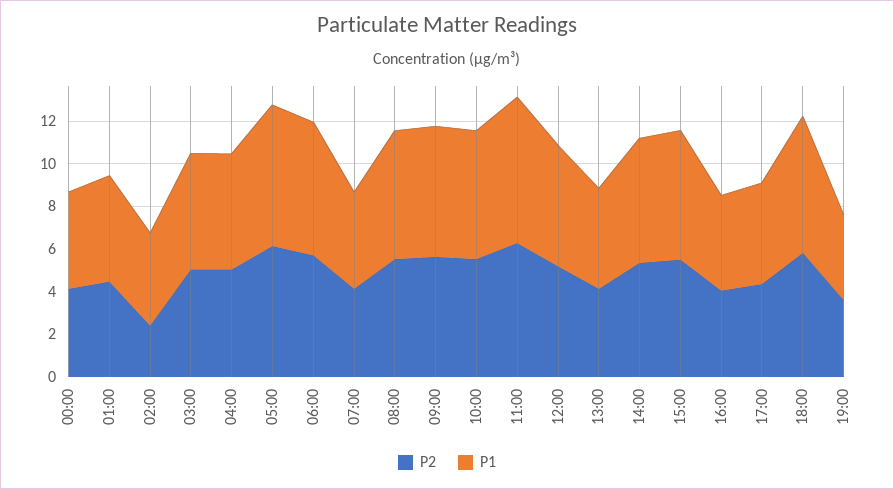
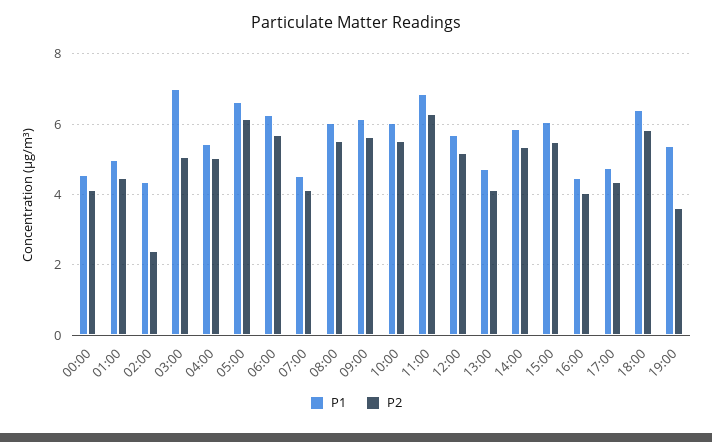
P1, 03:00: 5.5 -> 7
P1, 19:00: 4 -> 5.4

